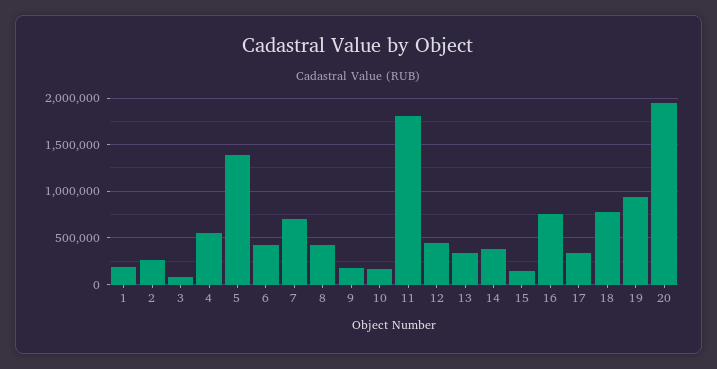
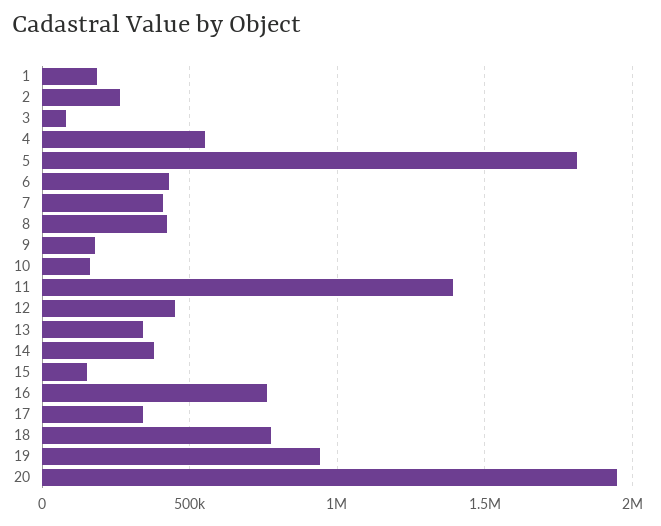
5: 1400000 -> 1800000
7: 700000 -> 400000
11: 1800000 -> 1400000

